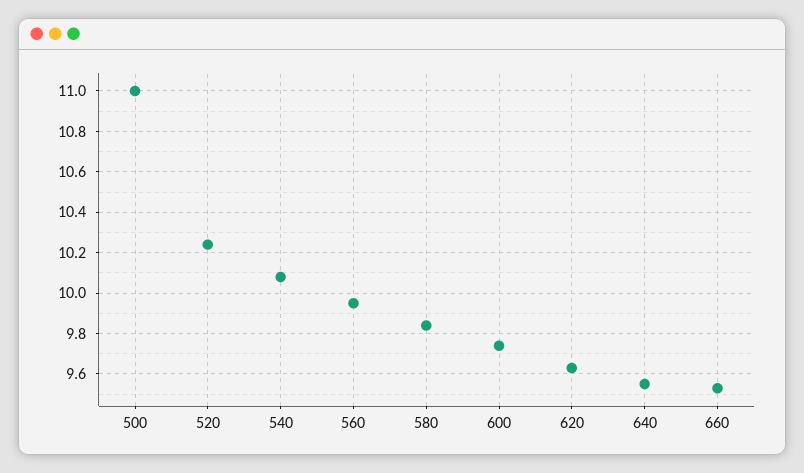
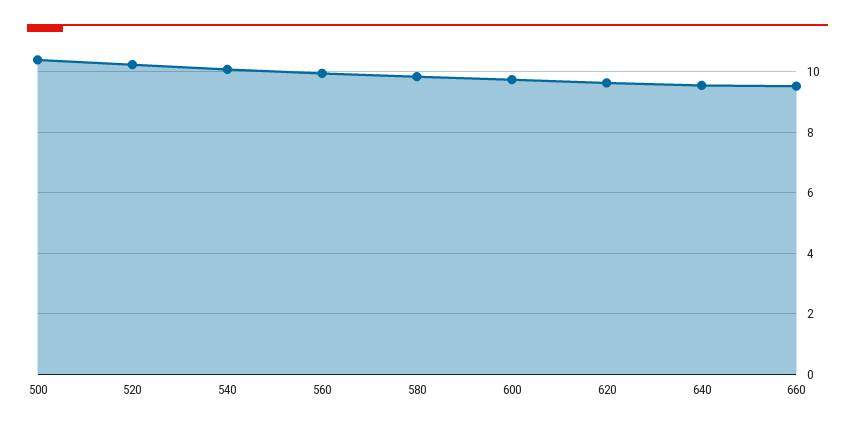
500: 11 -> 10.4

